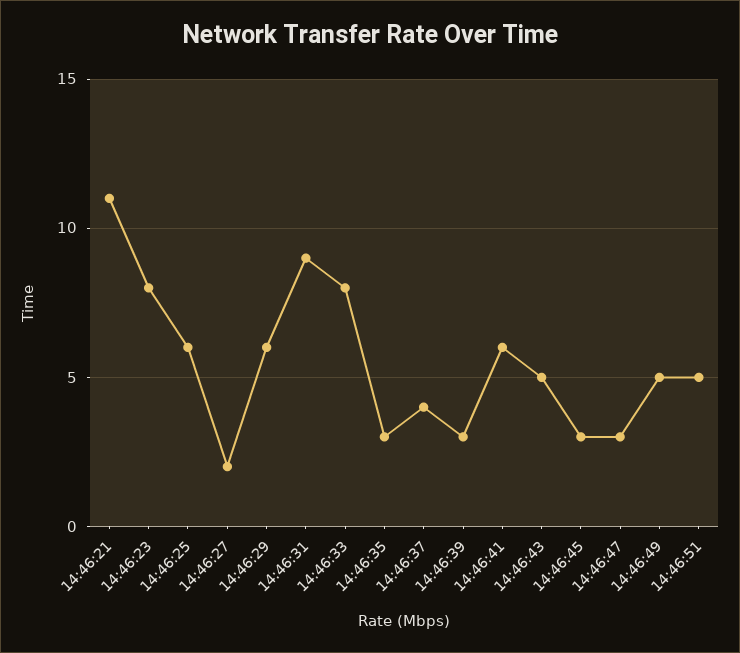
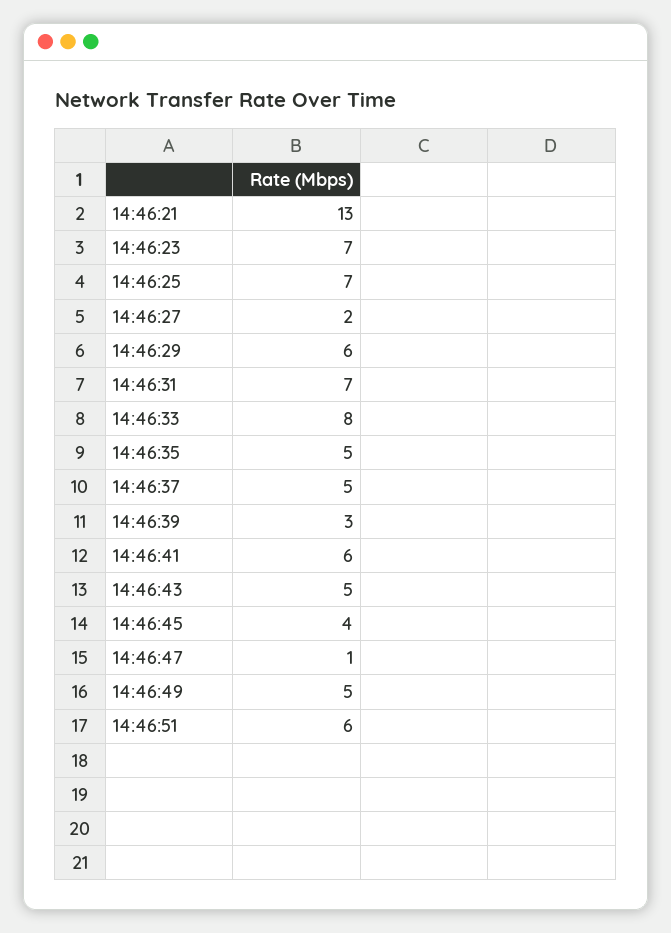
14:46:21: 11 -> 13
14:46:23: 8 -> 7
14:46:25: 6 -> 7
14:46:31: 9 -> 7
14:46:35: 3 -> 5
14:46:37: 4 -> 5
14:46:45: 3 -> 4
14:46:47: 3 -> 1
14:46:51: 5 -> 6

